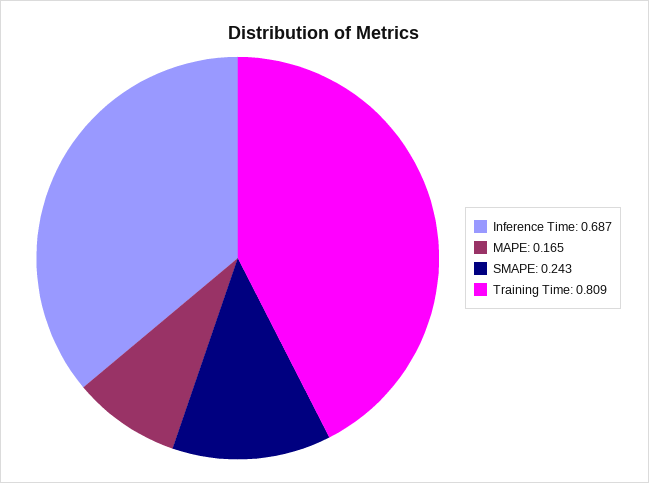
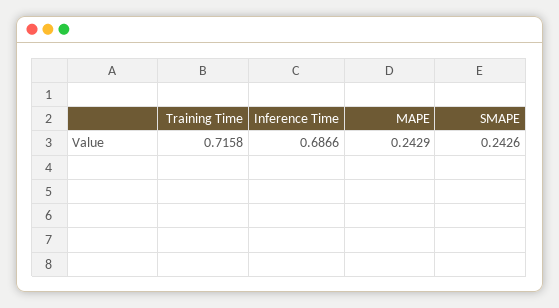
MAPE: 0.165 -> 0.2429
Training Time: 0.809 -> 0.7158

